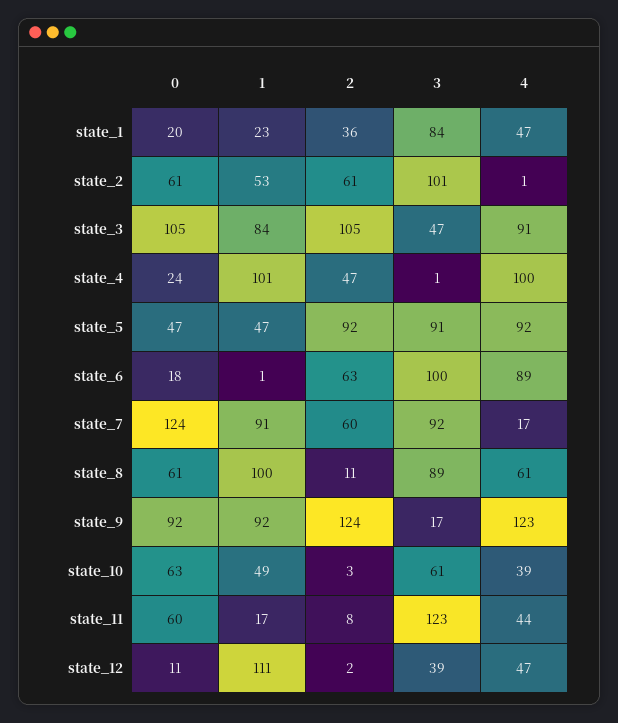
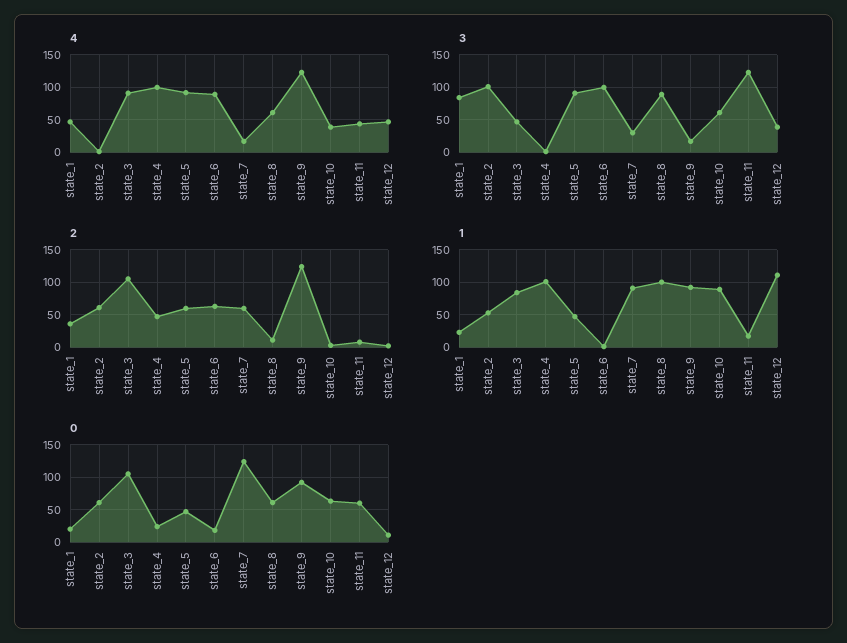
2, state_5: 92 -> 60
3, state_7: 92 -> 30
1, state_10: 49 -> 90

